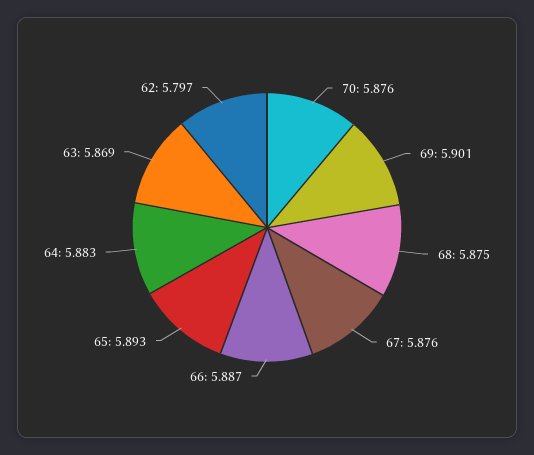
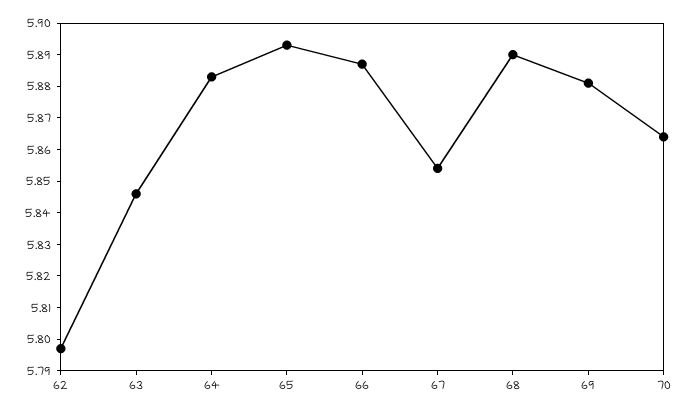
70: 5.876 -> 5.865
69: 5.901 -> 5.88
68: 5.875 -> 5.89
67: 5.876 -> 5.855
63: 5.869 -> 5.845

